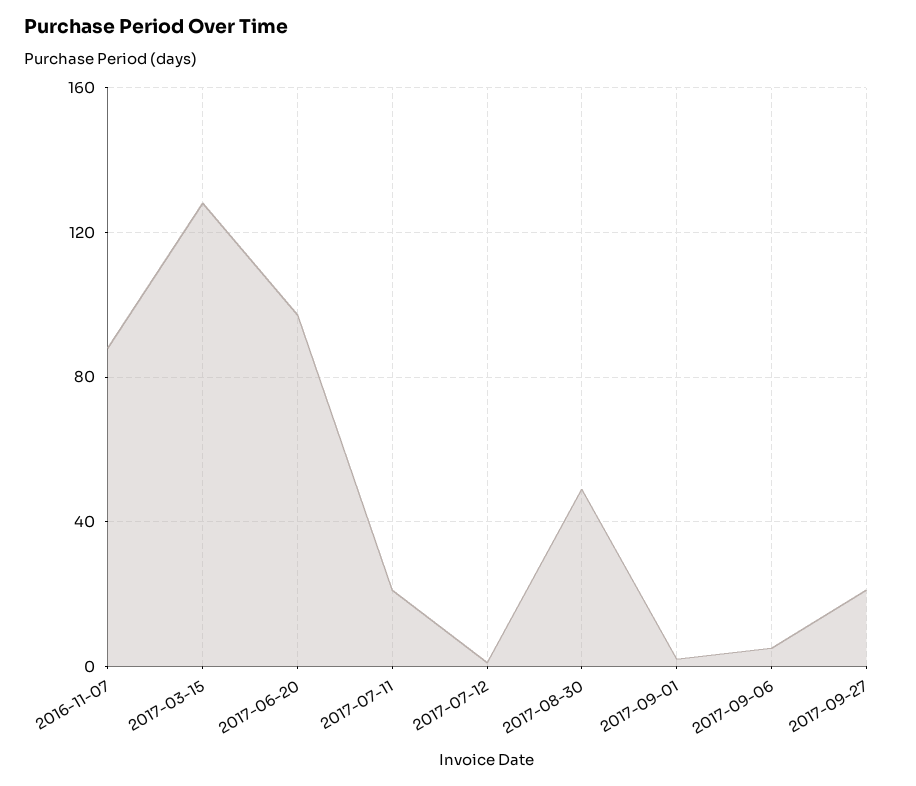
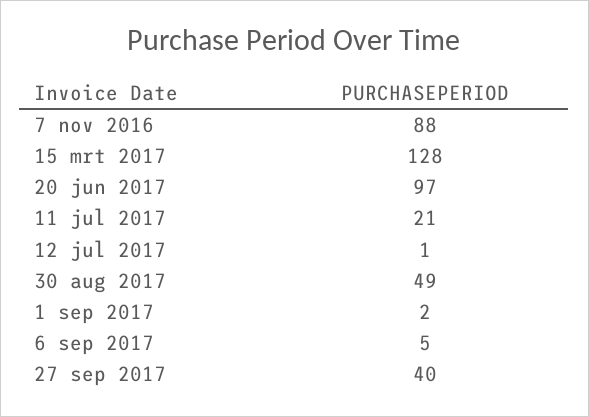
2017-09-27: 20 -> 40

